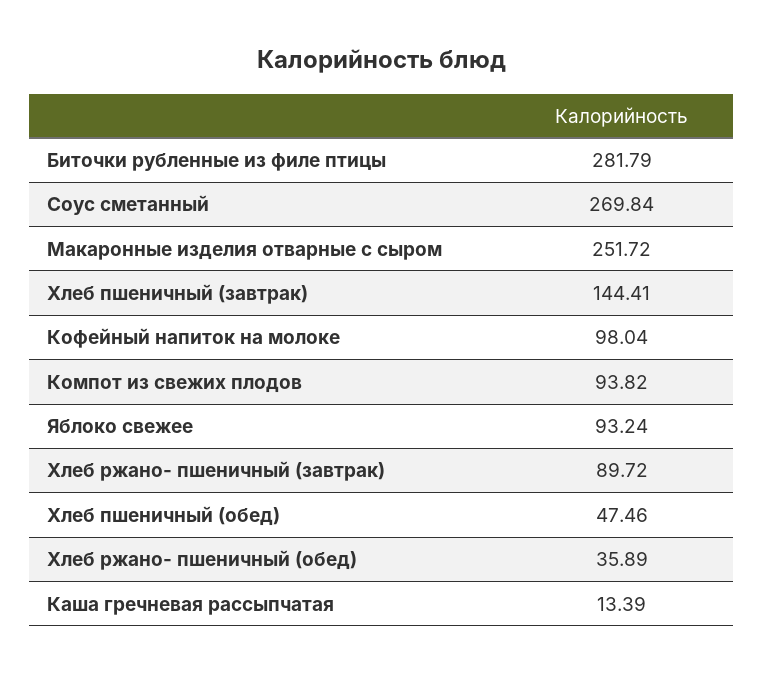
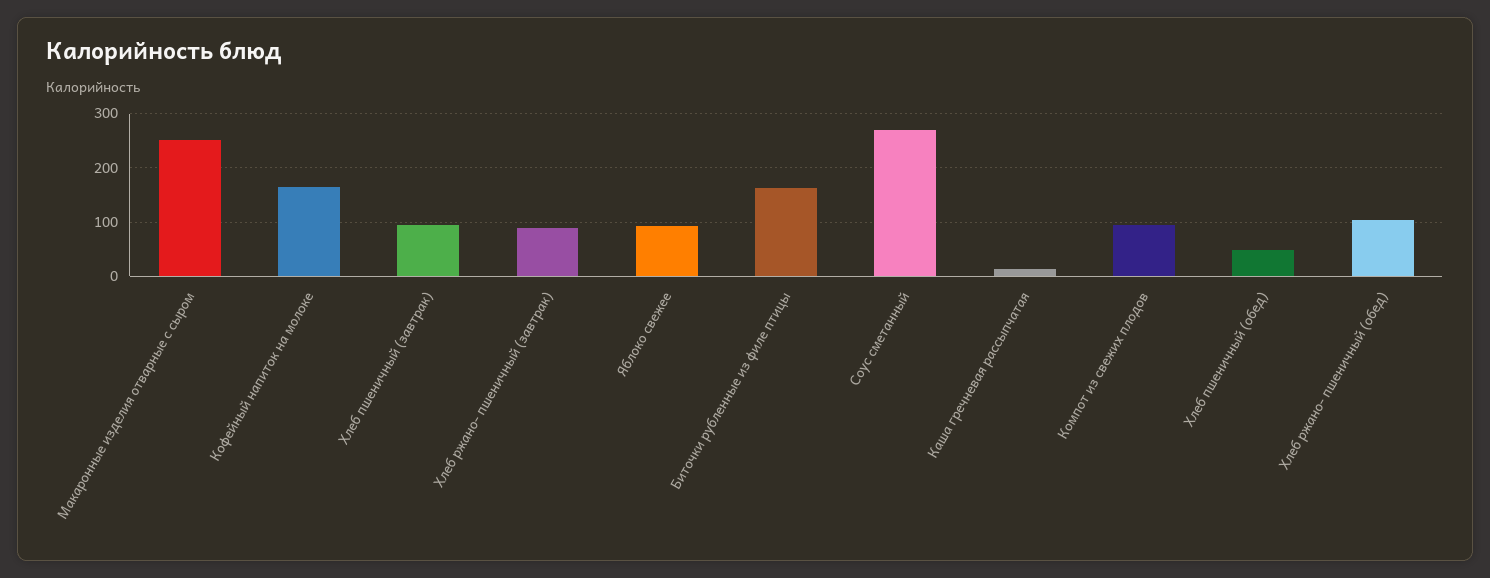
Биточки рубленные из филе птицы: 281.79 -> 160
Хлеб пшеничный (завтрак): 144.41 -> 100
Кофейный напиток на молоке: 98.04 -> 160
Хлеб ржано- пшеничный (обед): 35.89 -> 100

